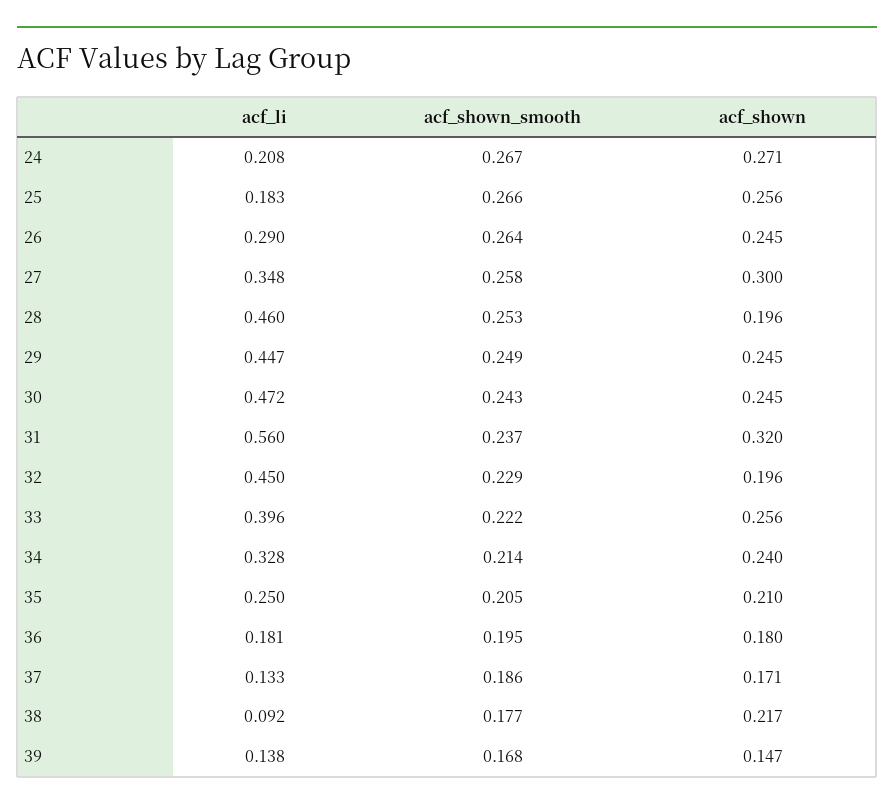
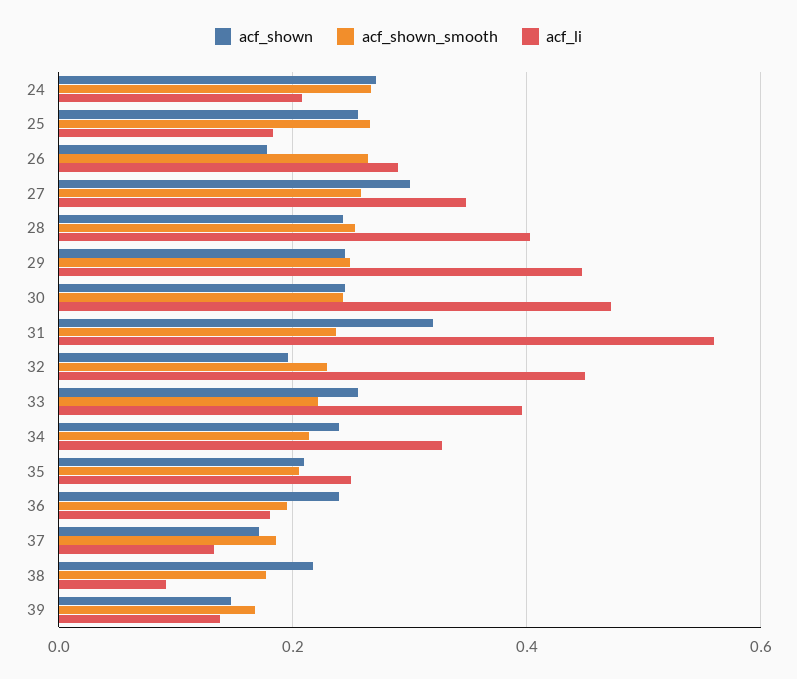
acf_shown, 26: 0.245 -> 0.18
acf_li, 28: 0.46 -> 0.4
acf_shown, 28: 0.196 -> 0.24
acf_shown, 36: 0.18 -> 0.24

